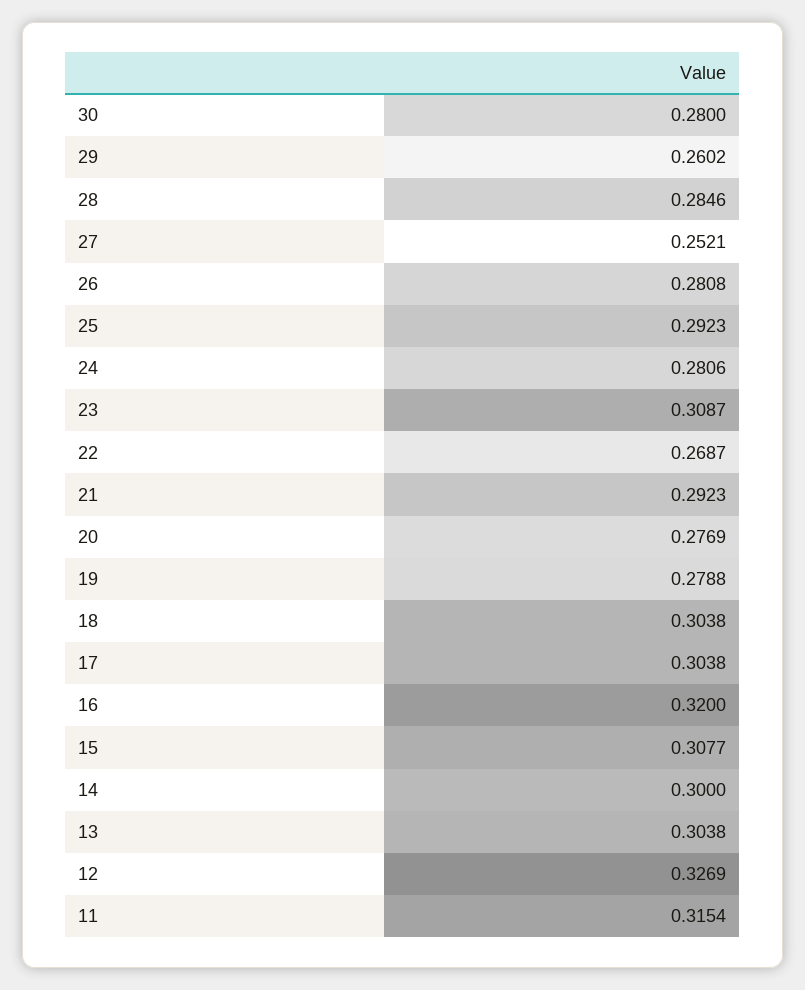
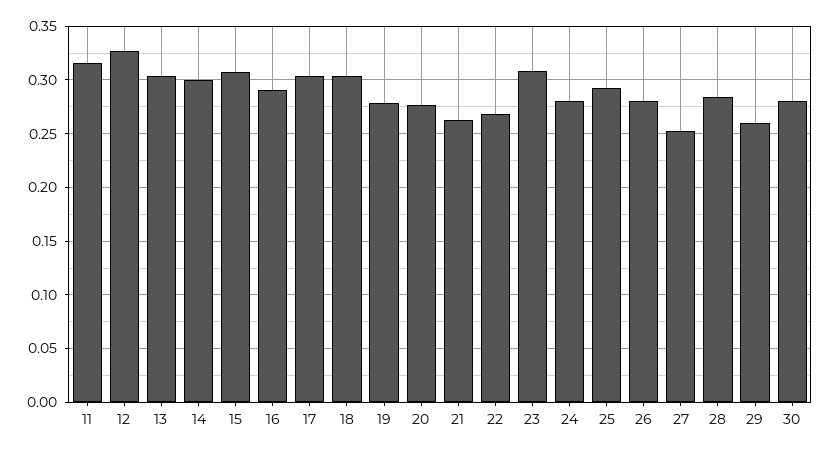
21: 0.2923 -> 0.26
16: 0.32 -> 0.29

